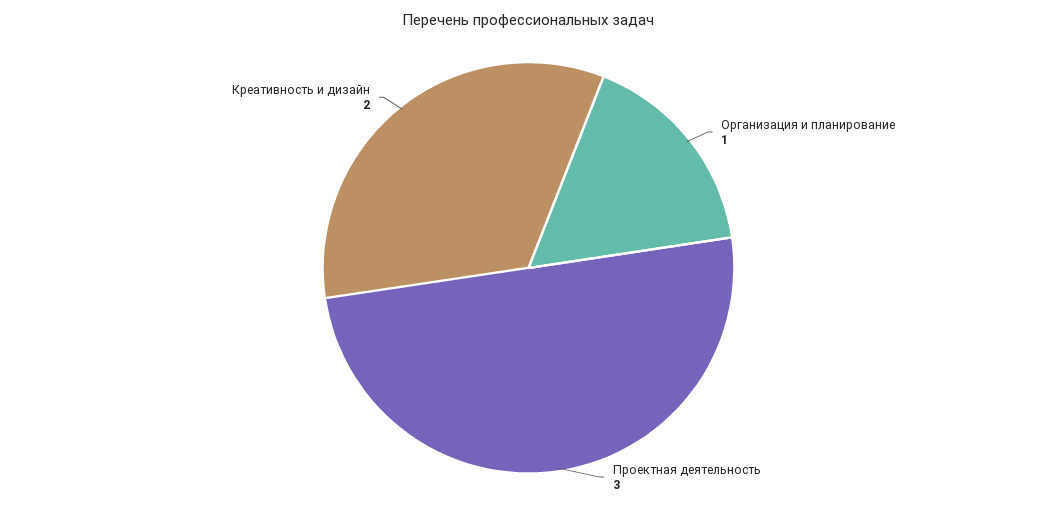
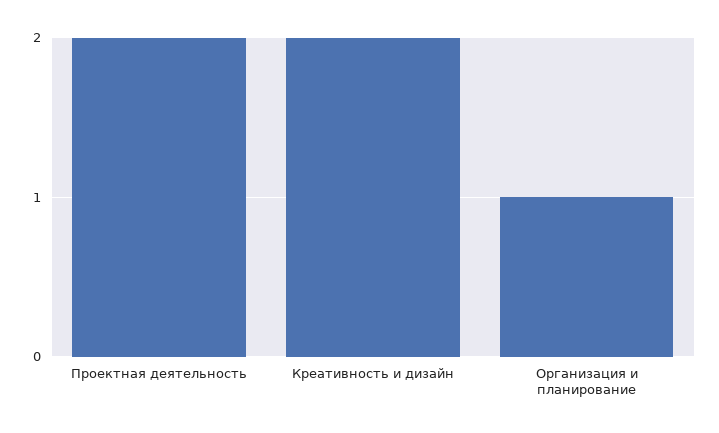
Проектная деятельность: 3 -> 2

